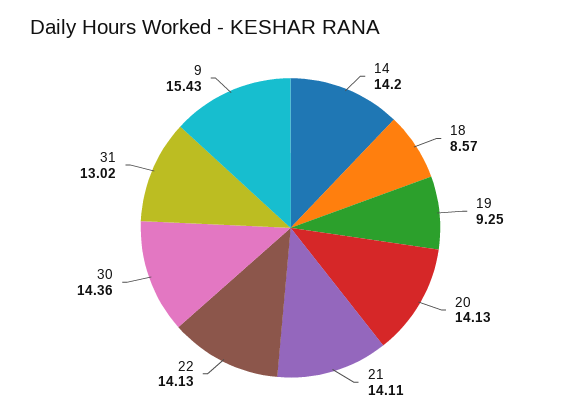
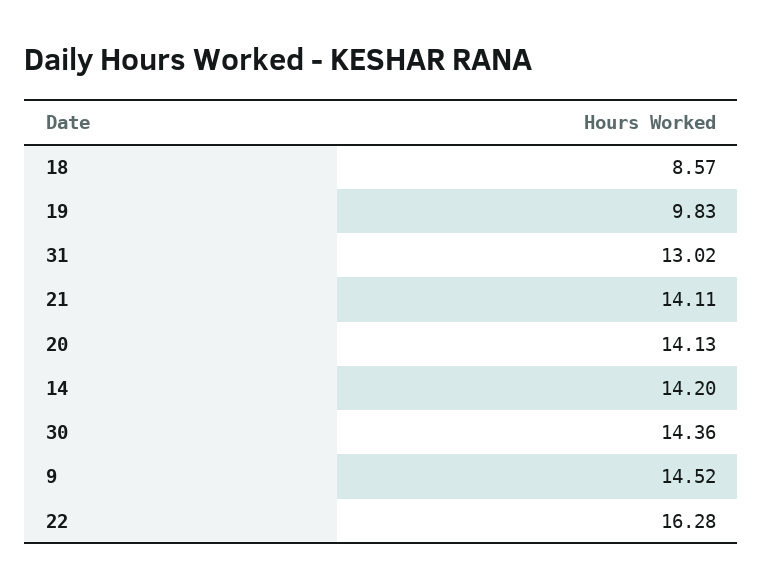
19: 9.25 -> 9.83
22: 14.13 -> 16.28
9: 15.43 -> 14.52

